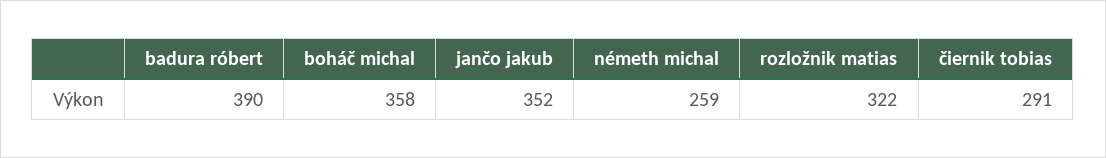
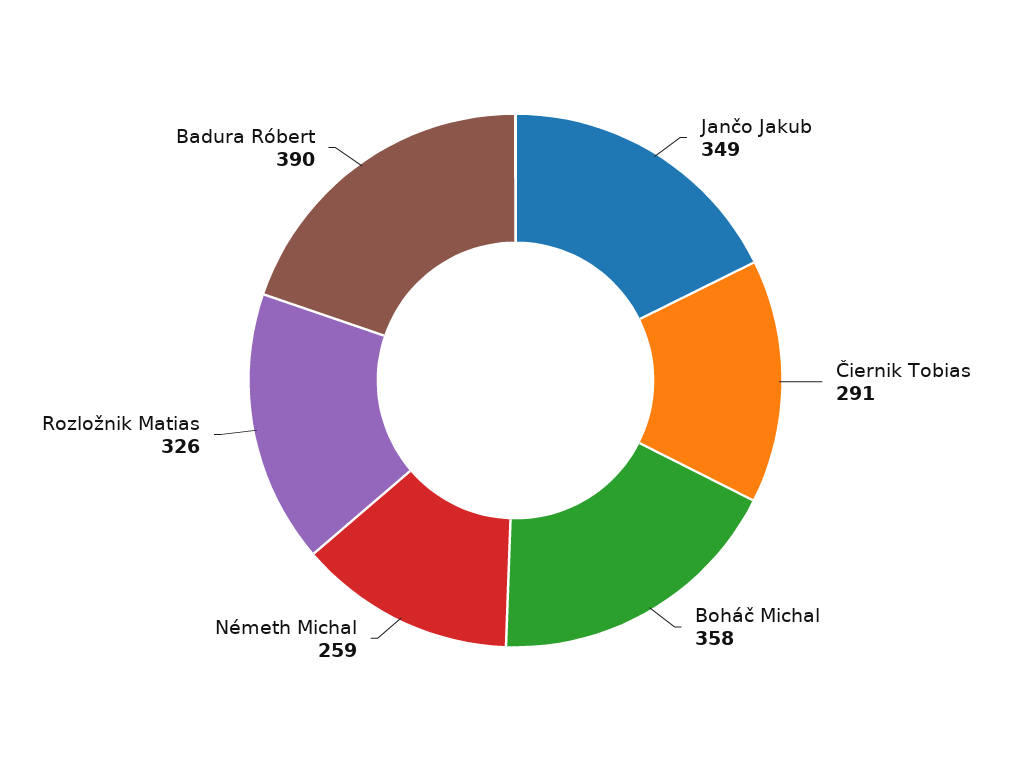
jančo jakub: 352 -> 349
rozložnik matias: 322 -> 326

